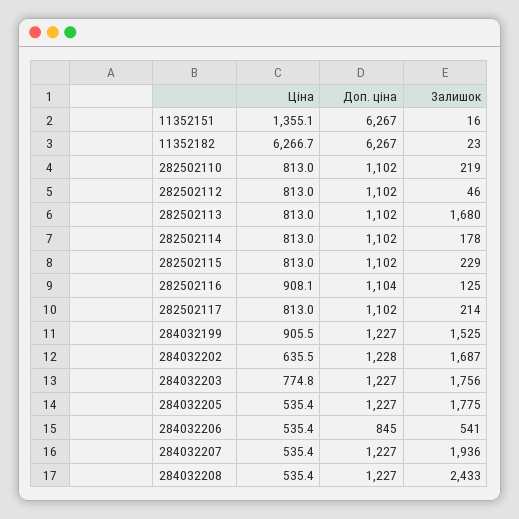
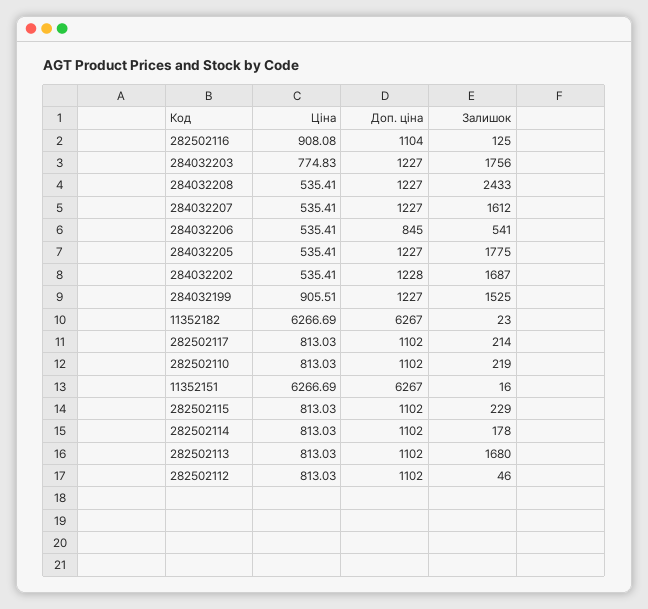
Ціна, 11352151: 1355.1 -> 6266.69
Ціна, 284032202: 635.5 -> 535.41
Залишок, 284032207: 1936 -> 1612

